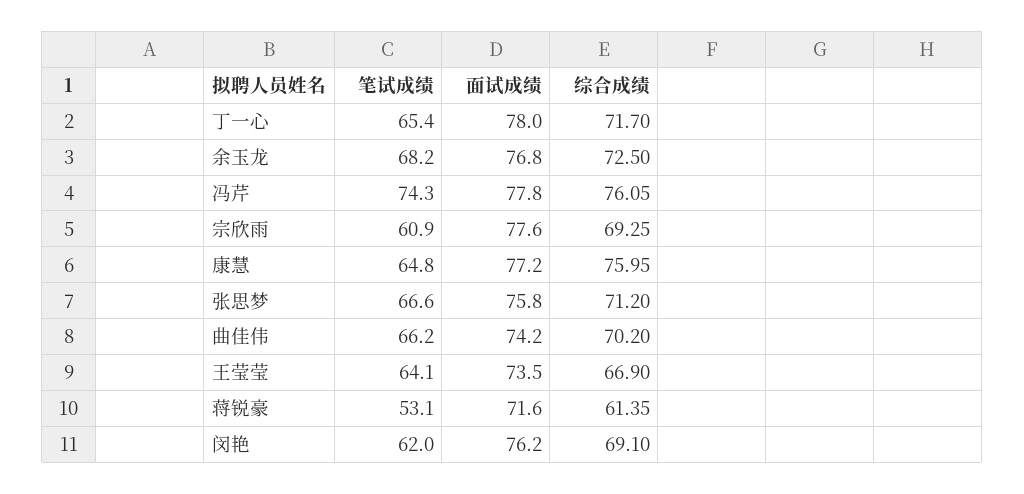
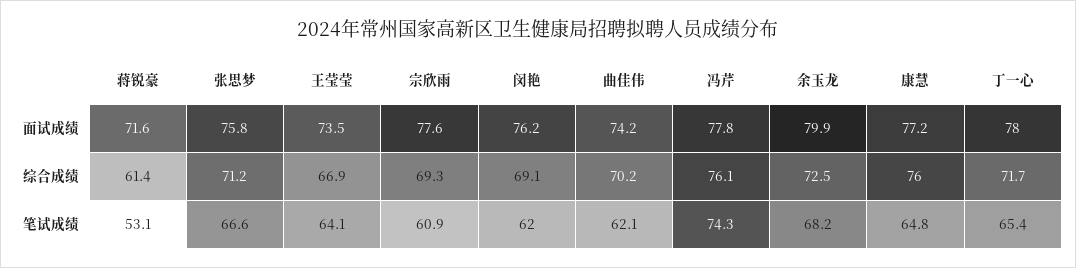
面试成绩, 余玉龙: 76.8 -> 79.9
笔试成绩, 曲佳伟: 66.2 -> 62.1

